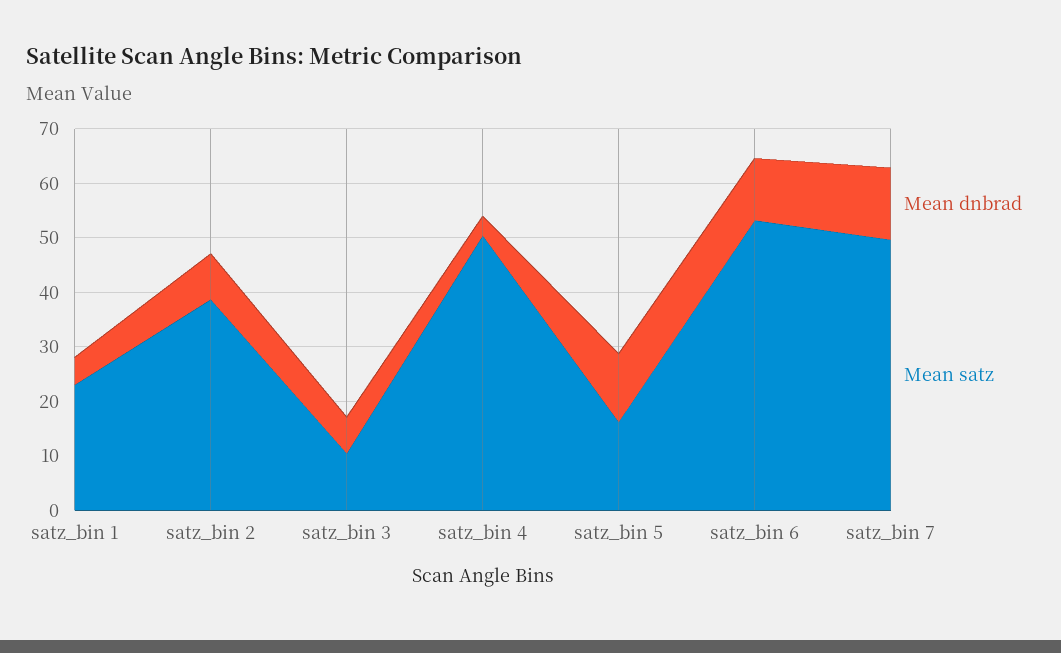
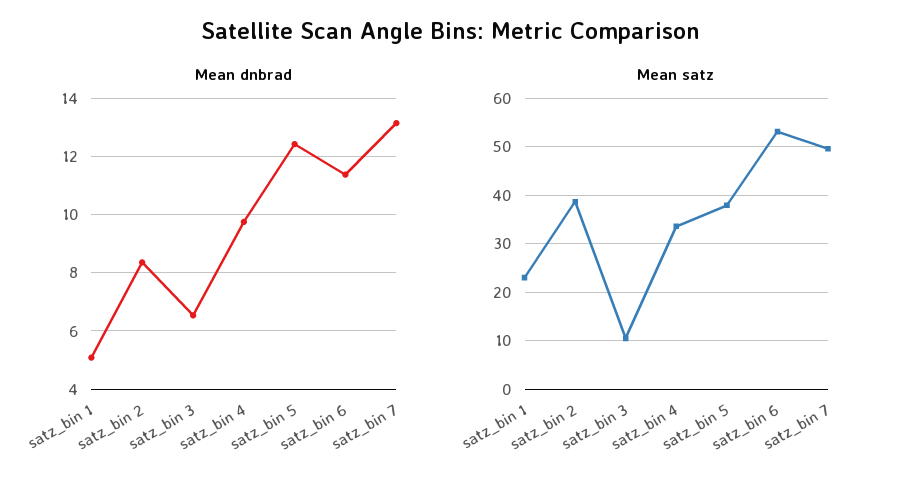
Mean dnbrad, satz_bin 4: 4 -> 9.75
Mean satz, satz_bin 4: 50 -> 34
Mean satz, satz_bin 5: 16 -> 38

